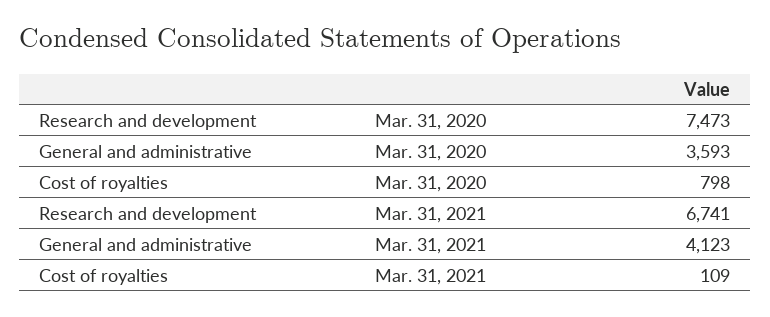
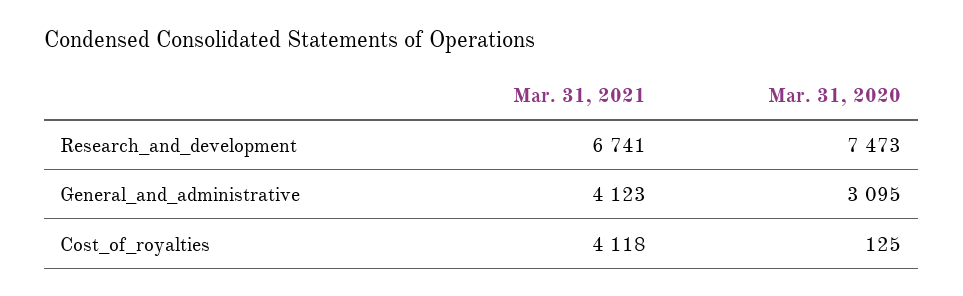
General and administrative, Mar. 31, 2020: 3593 -> 3095
Cost of royalties, Mar. 31, 2020: 798 -> 125
Cost of royalties, Mar. 31, 2021: 109 -> 4118

